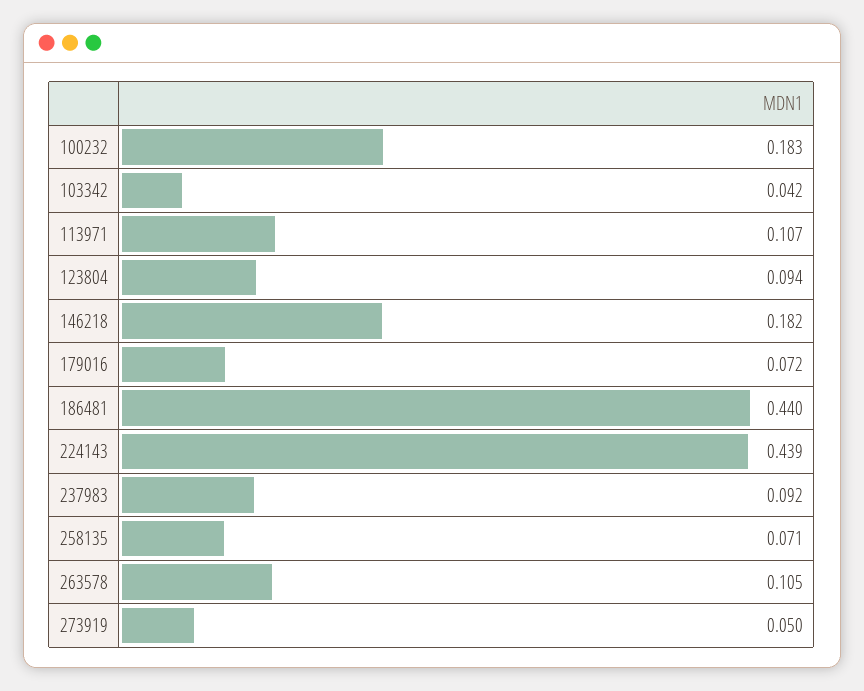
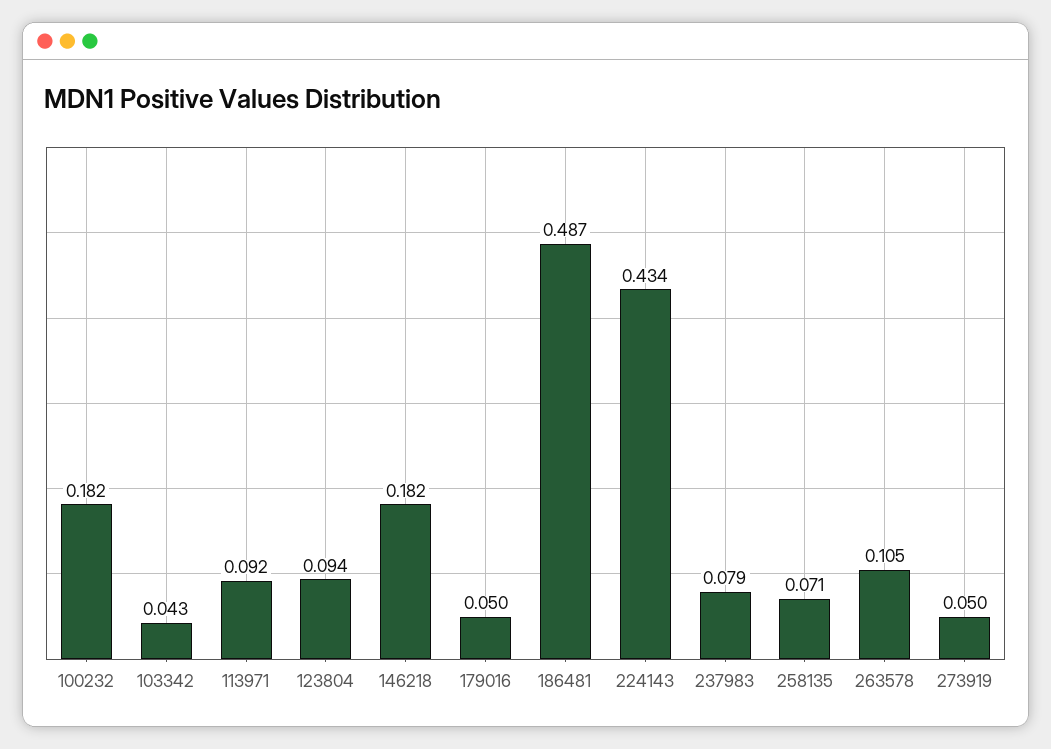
100232: 0.183 -> 0.182
103342: 0.042 -> 0.043
113971: 0.107 -> 0.092
179016: 0.072 -> 0.05
186481: 0.44 -> 0.487
224143: 0.439 -> 0.434
237983: 0.092 -> 0.079

